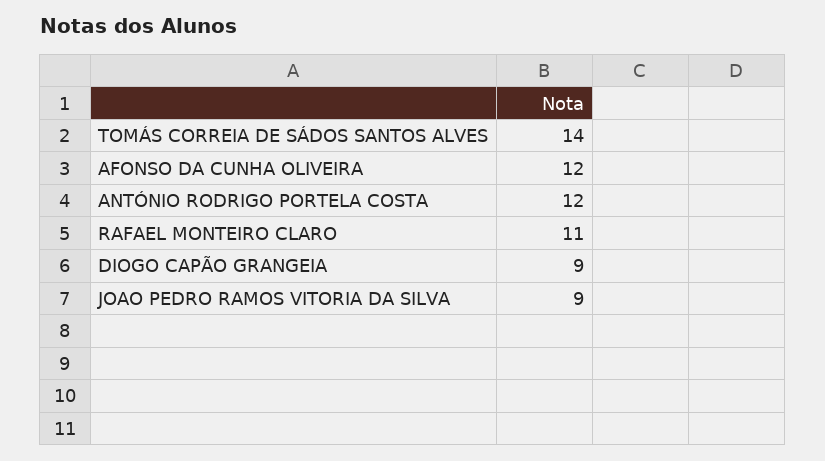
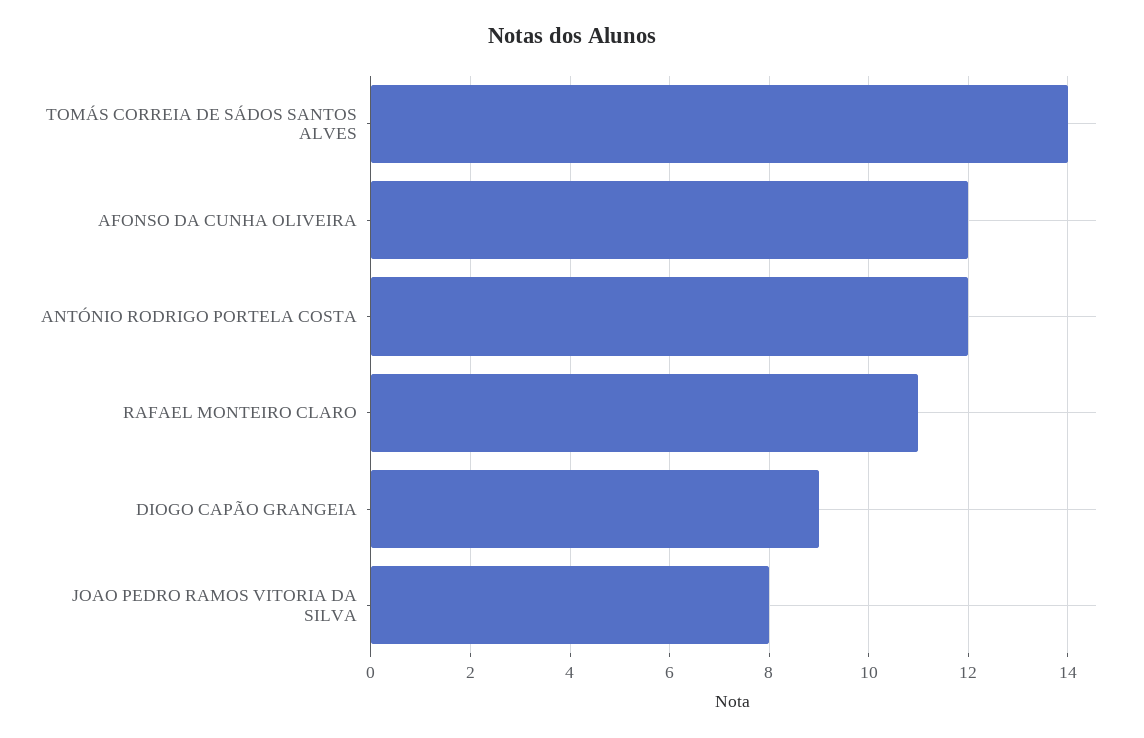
JOAO PEDRO RAMOS VITORIA DA SILVA: 9 -> 8

